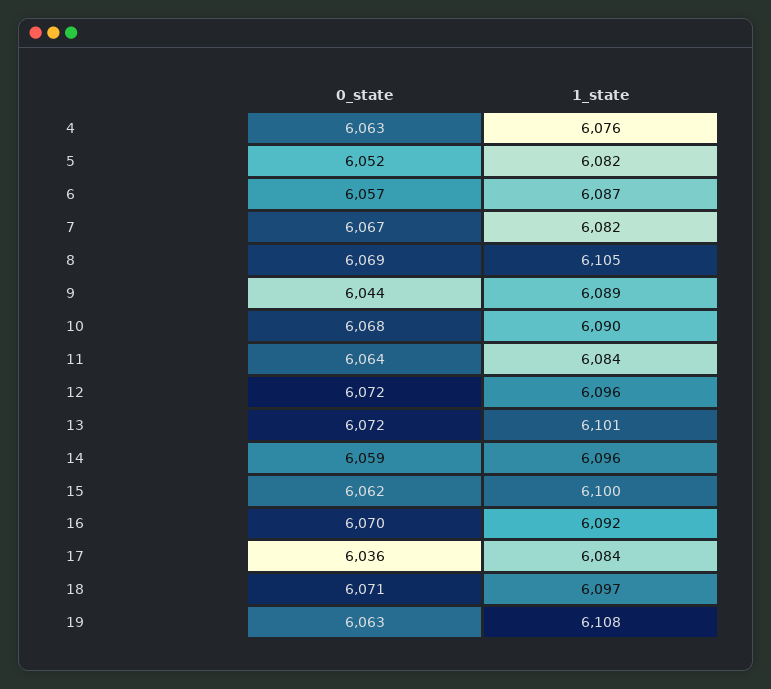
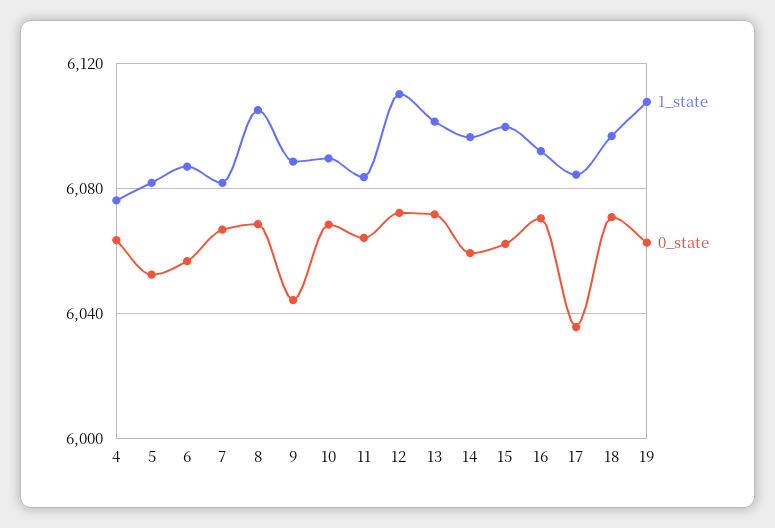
1_state, 12: 6096 -> 6110

